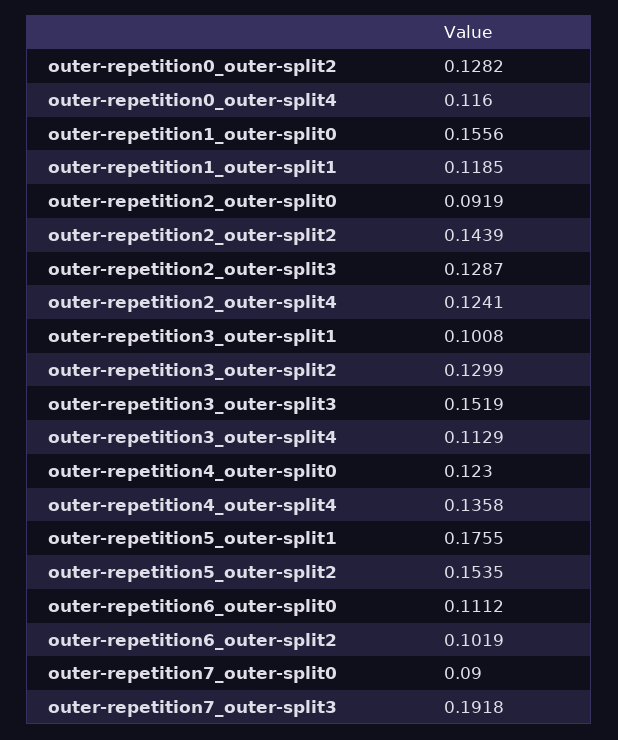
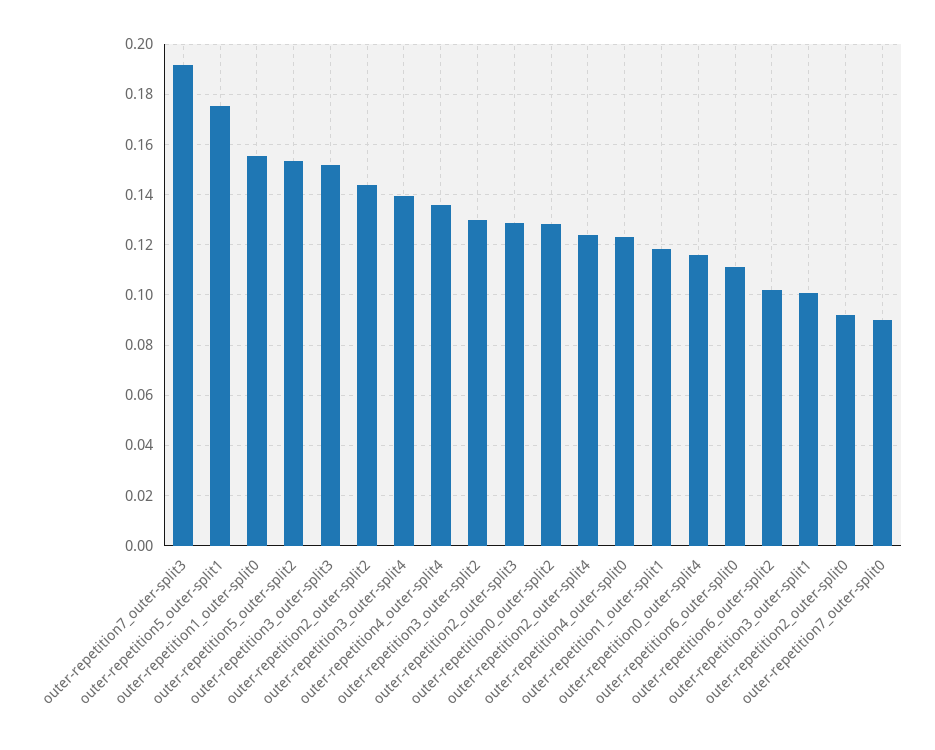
outer-repetition3_outer-split4: 0.1129 -> 0.14

